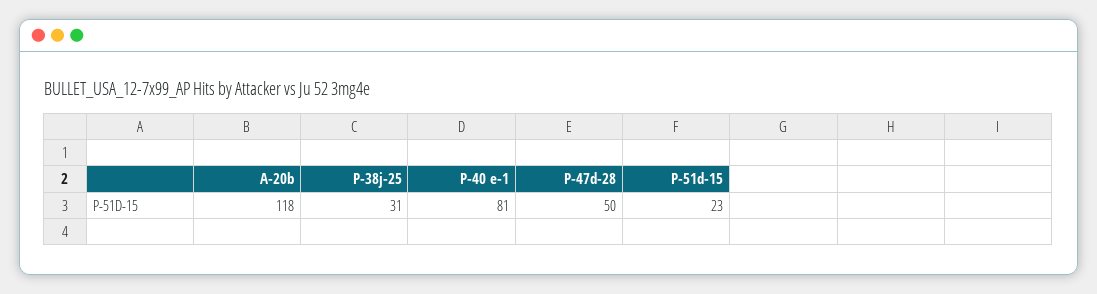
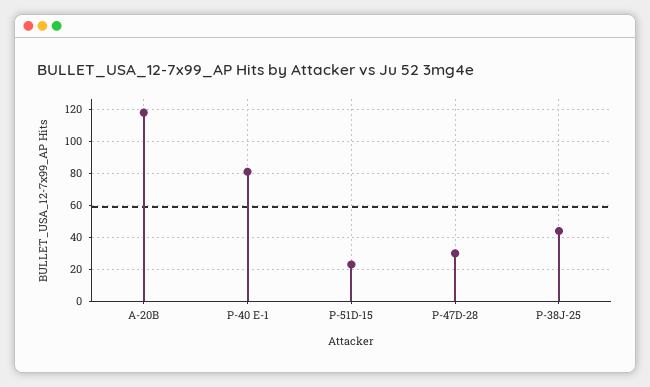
P-38j-25: 31 -> 45
P-47d-28: 50 -> 30

